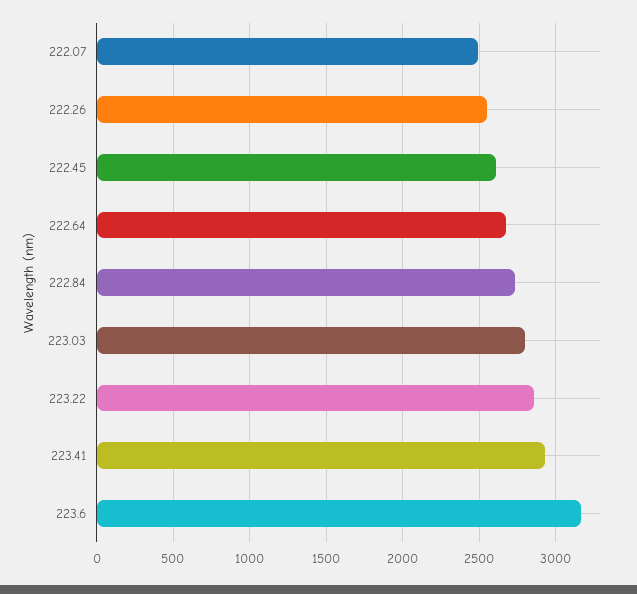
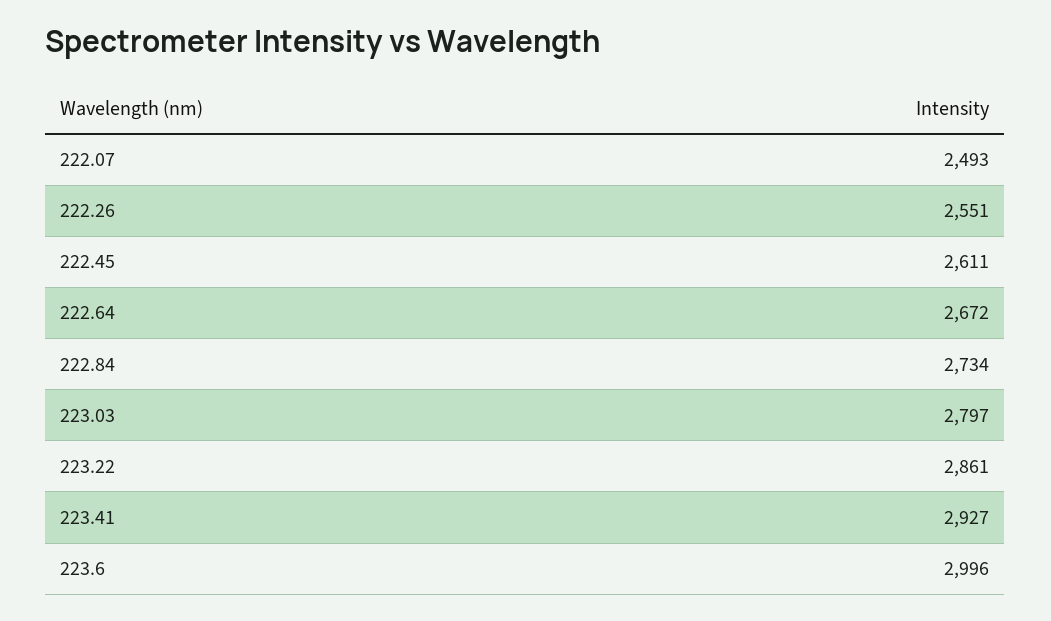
223.6: 3150 -> 2996

